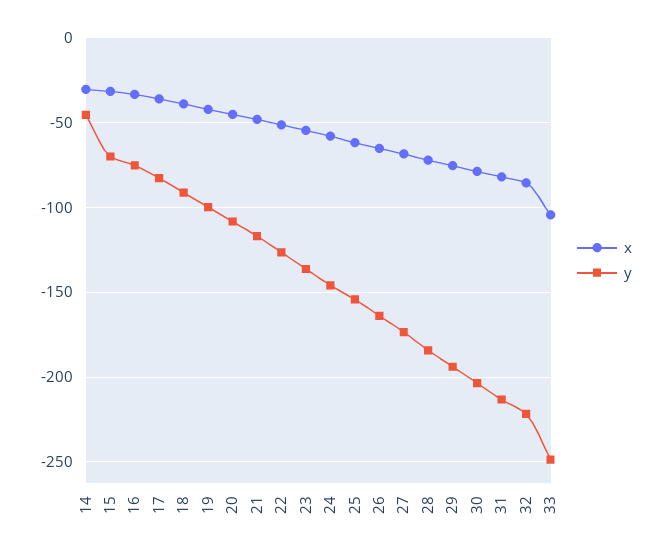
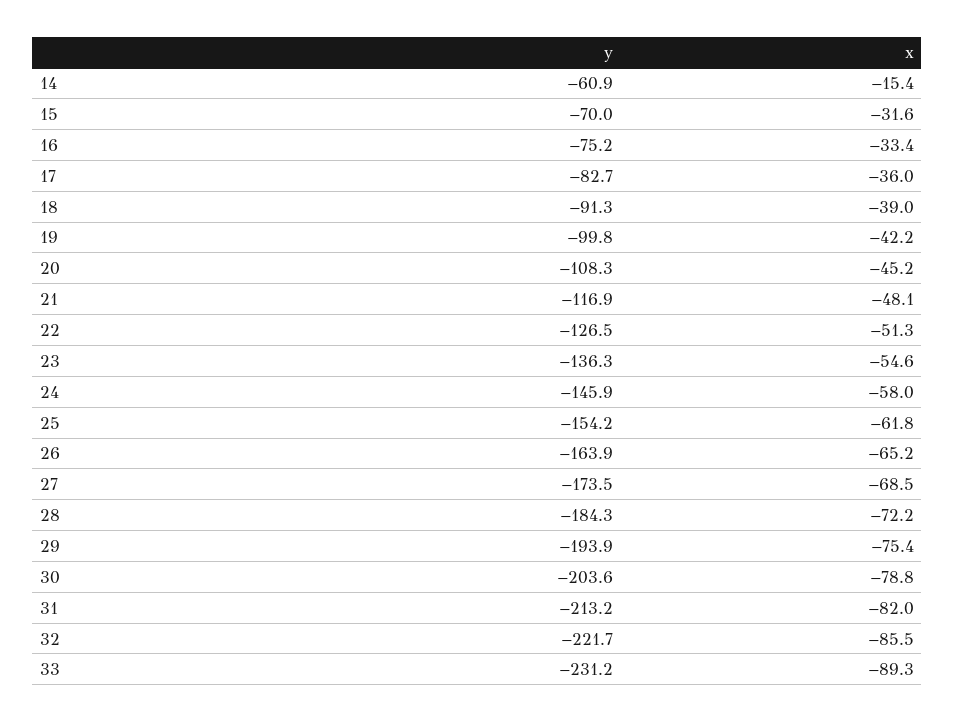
x, 14: -30 -> -15.4
y, 14: -45 -> -60.9
x, 33: -105 -> -89.3
y, 33: -250 -> -231.2

